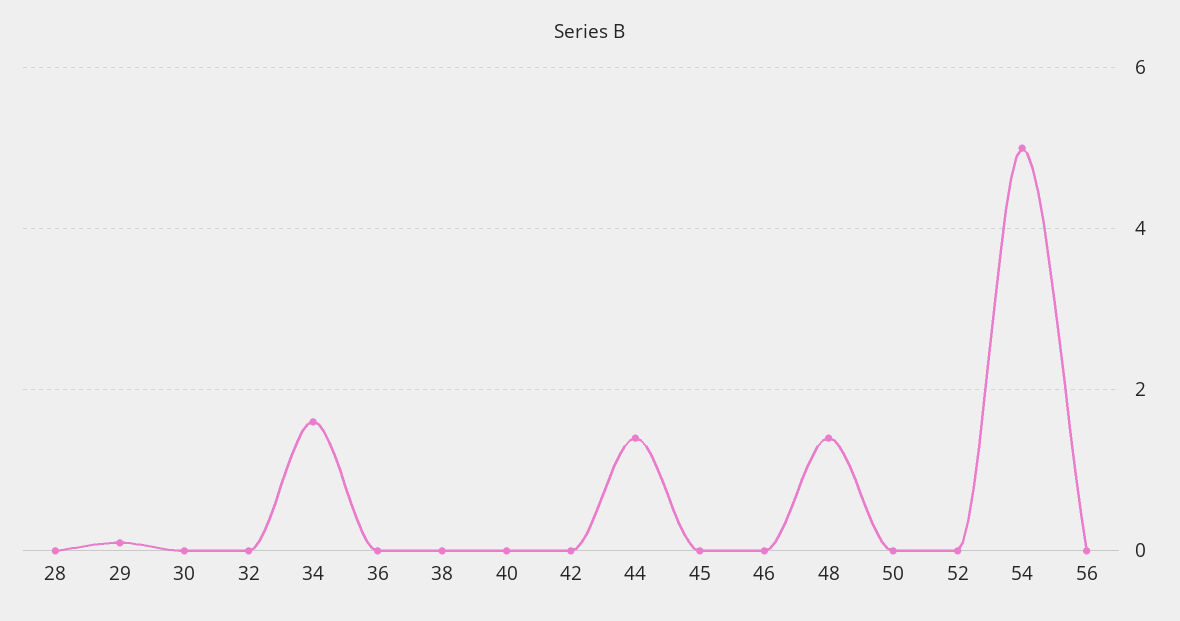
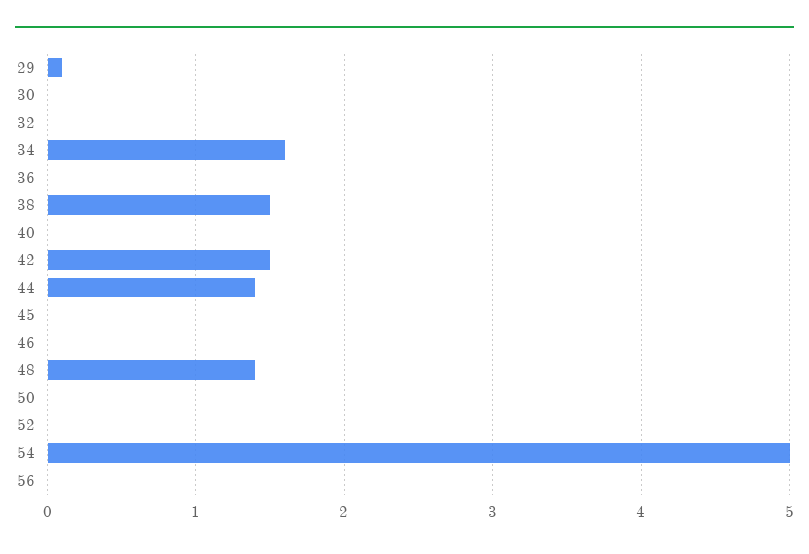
28: 0 -> none
38: 0 -> 1.5
42: 0 -> 1.5

